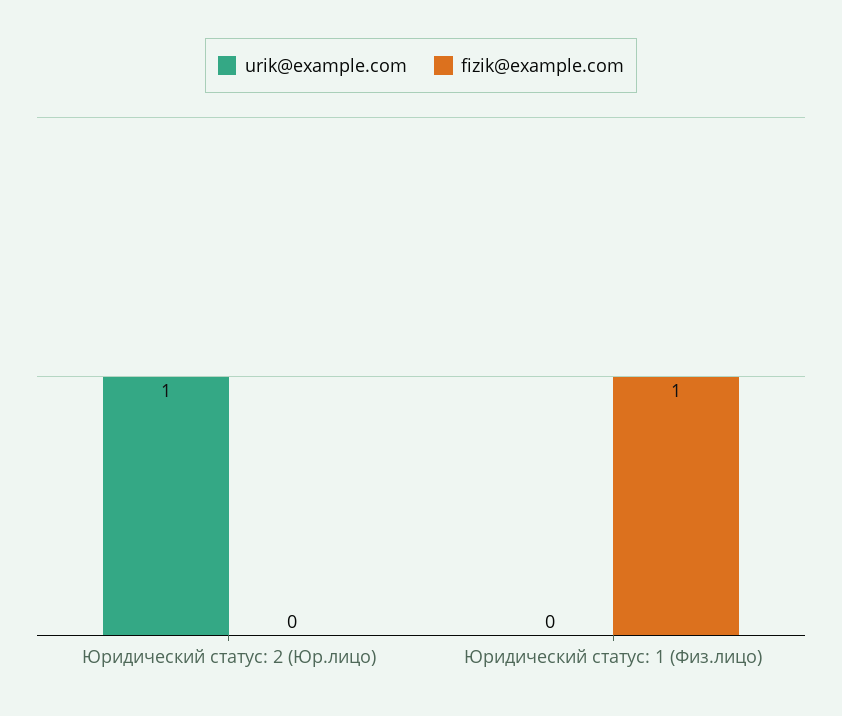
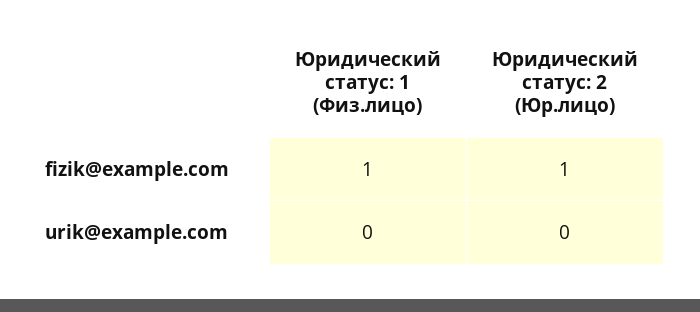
urik@example.com, Юридический статус: 2 (Юр.лицо): 1 -> 0
fizik@example.com, Юридический статус: 2 (Юр.лицо): 0 -> 1

